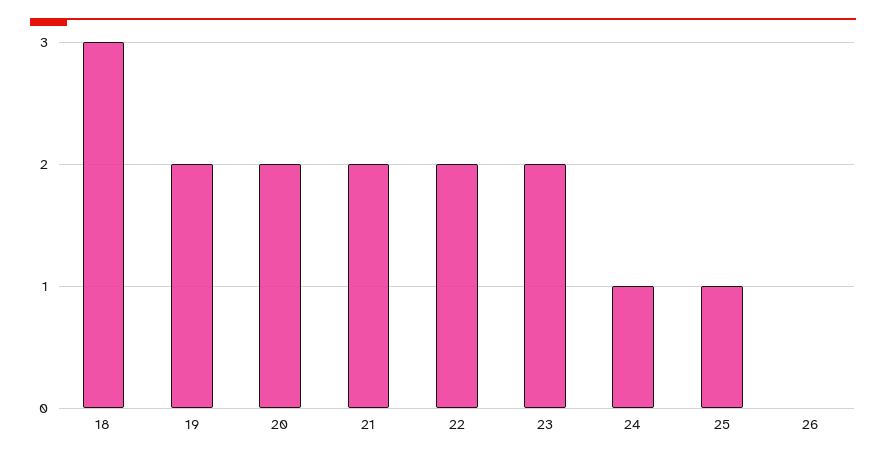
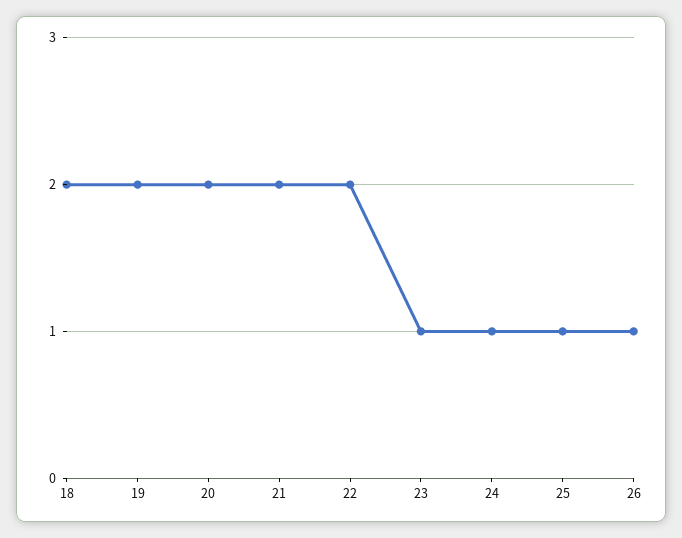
18: 3 -> 2
23: 2 -> 1
26: 0 -> 1

